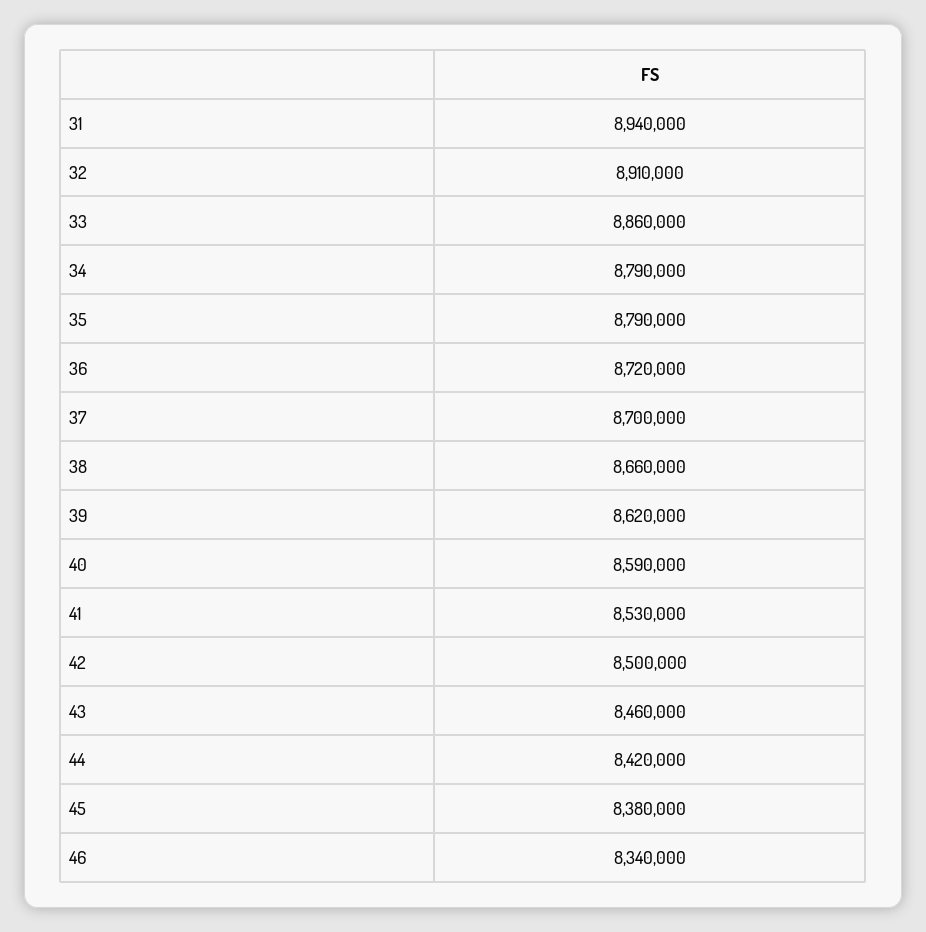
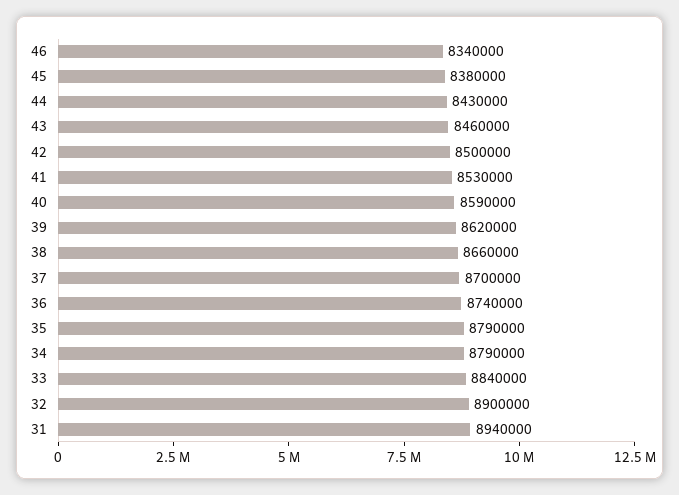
32: 8910000 -> 8900000
33: 8860000 -> 8840000
36: 8720000 -> 8740000
44: 8420000 -> 8430000

